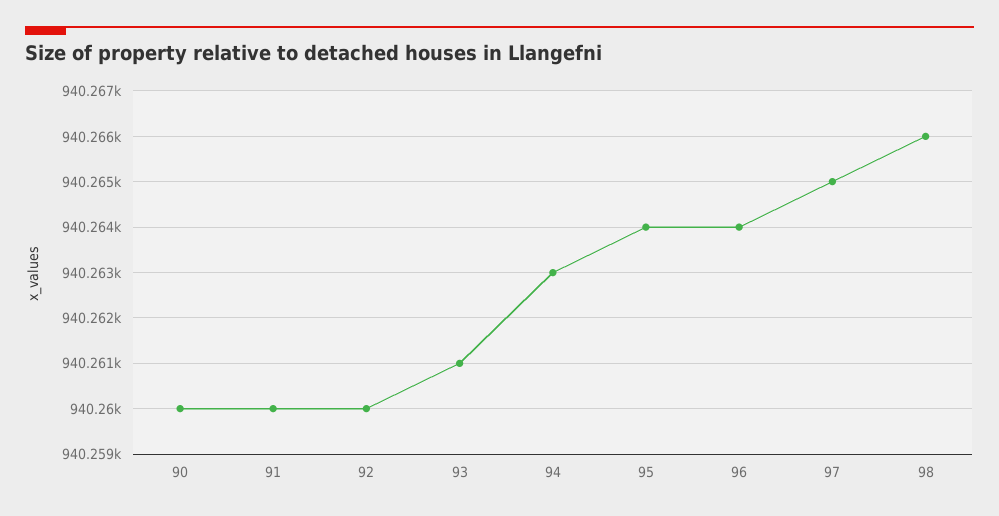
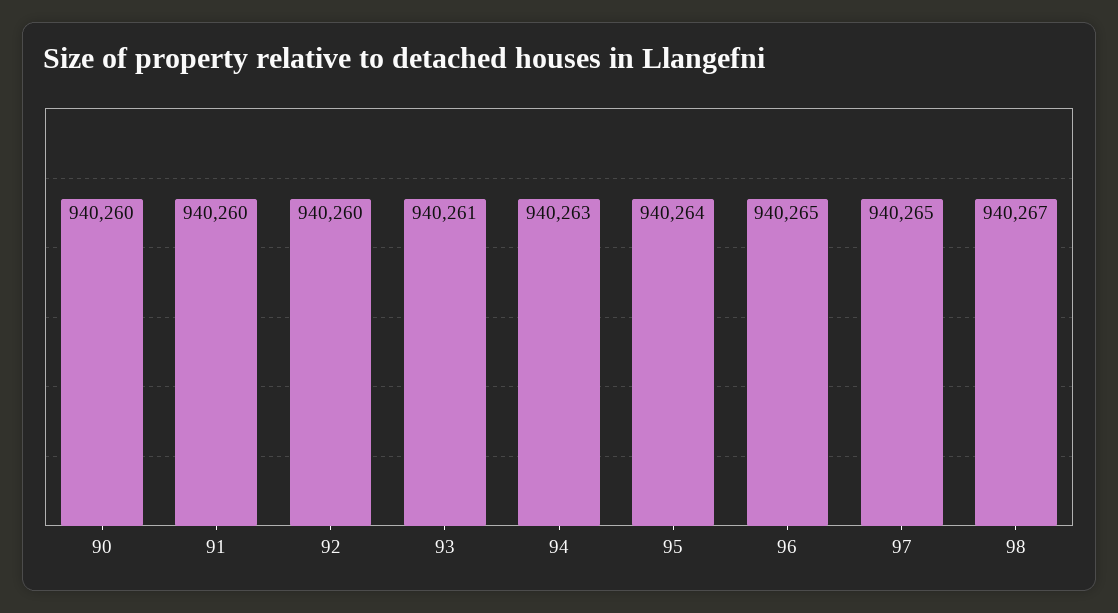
96: 940264 -> 940265
98: 940266 -> 940267

